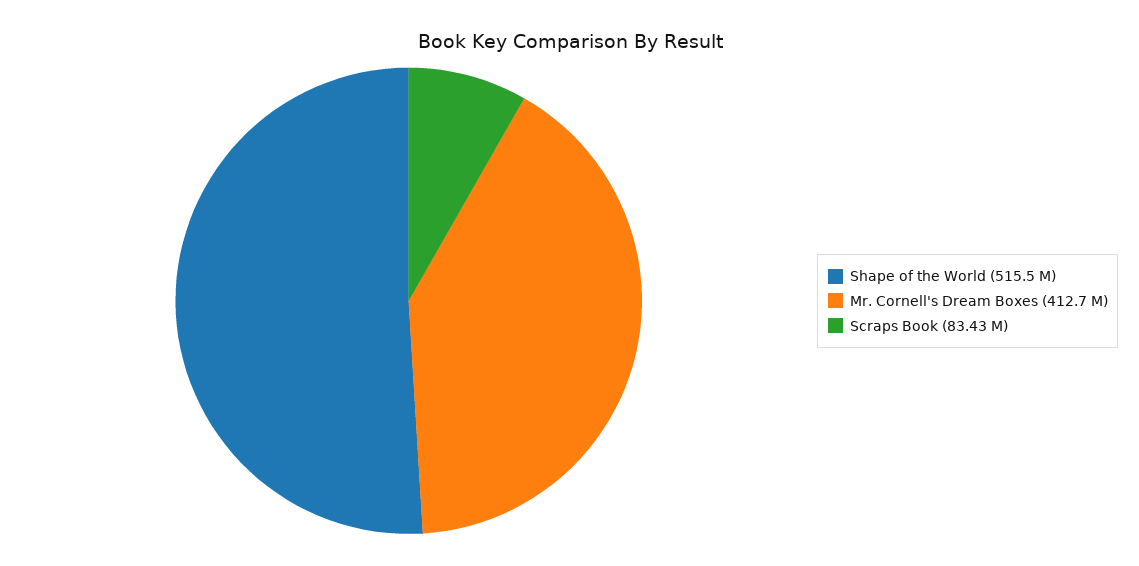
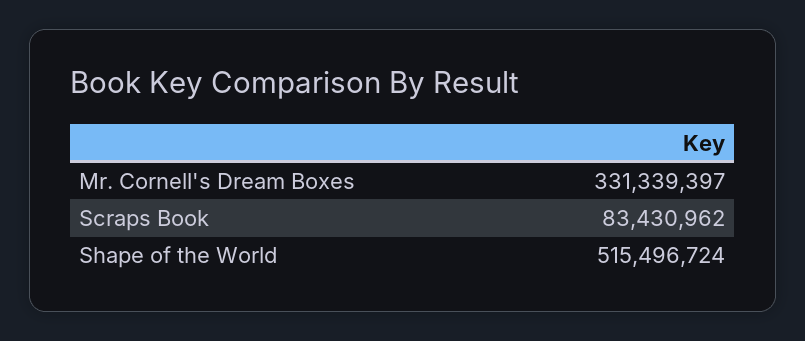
Mr. Cornell's Dream Boxes: 412700000 -> 331339397

